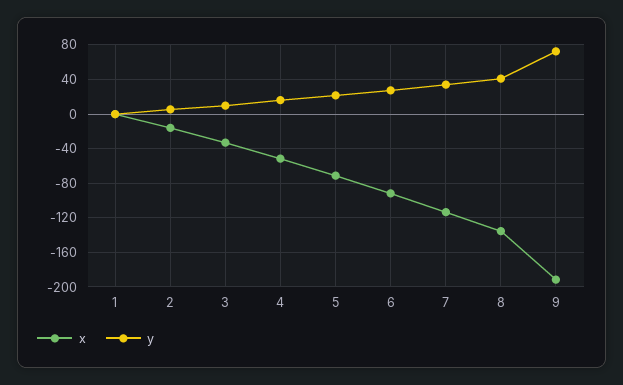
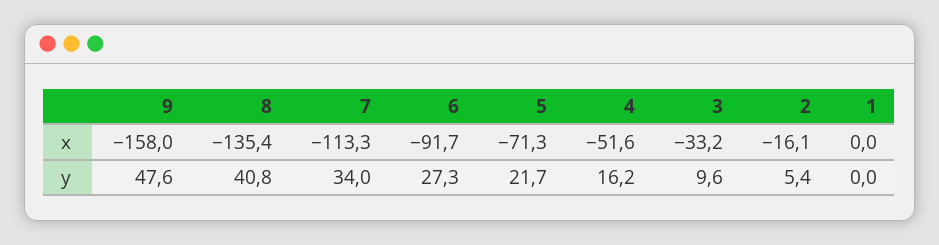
x, 9: -190 -> -158
y, 9: 70 -> 47.6

